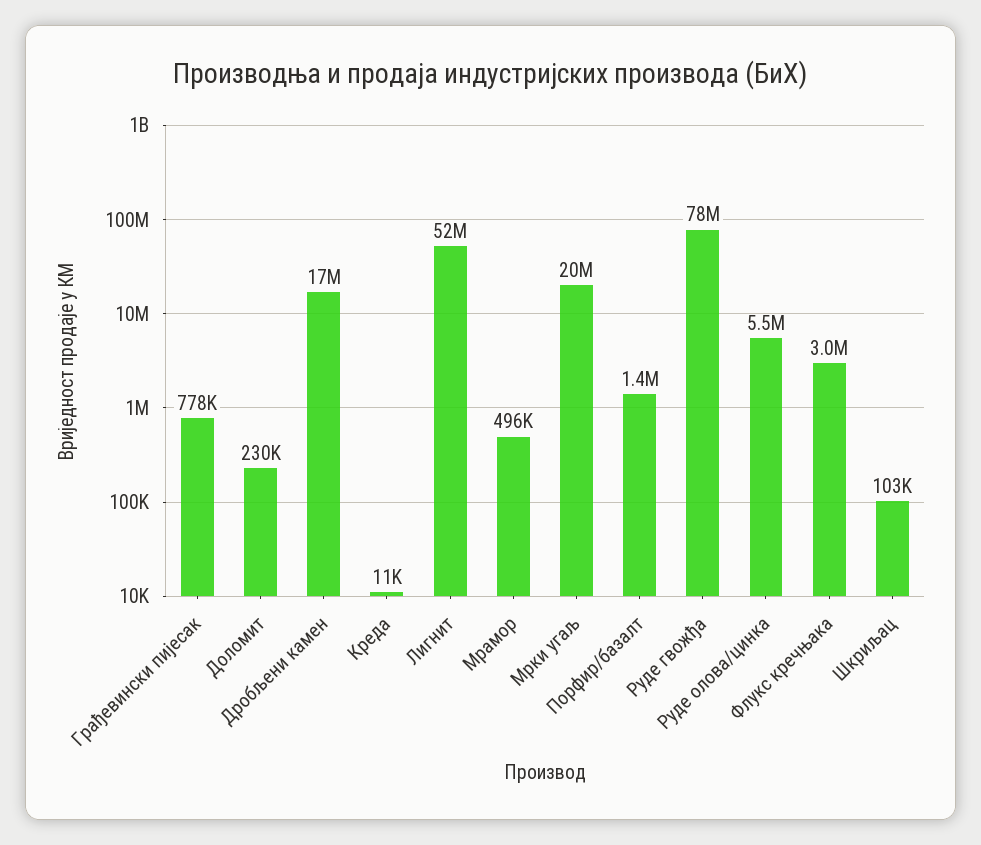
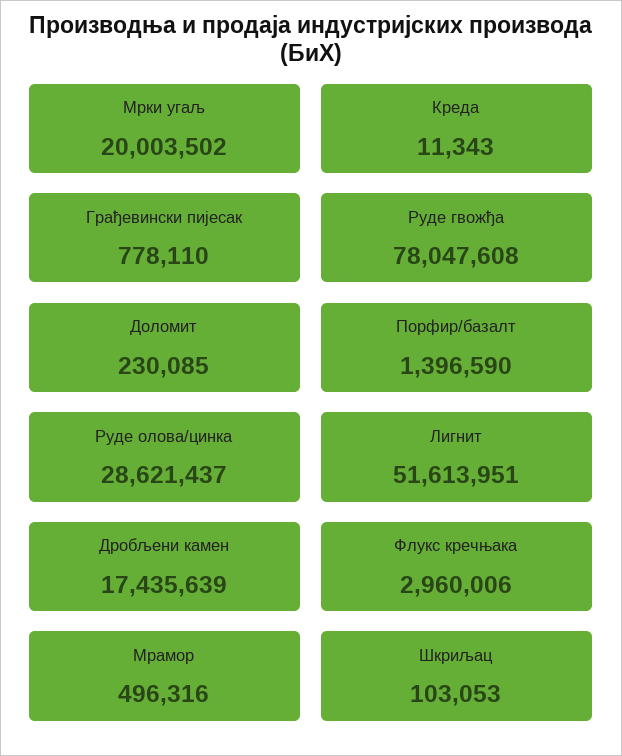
Руде олова/цинка: 5500000 -> 28621437

